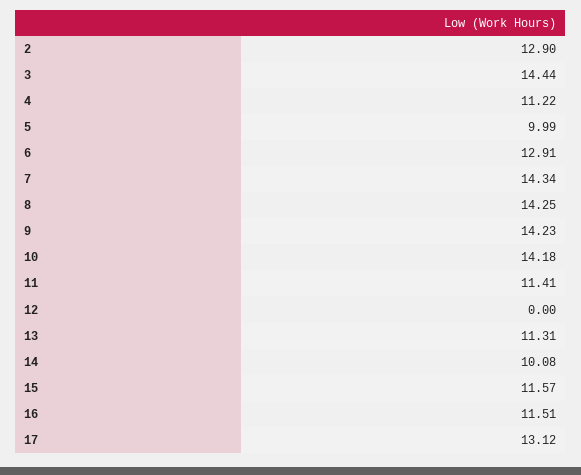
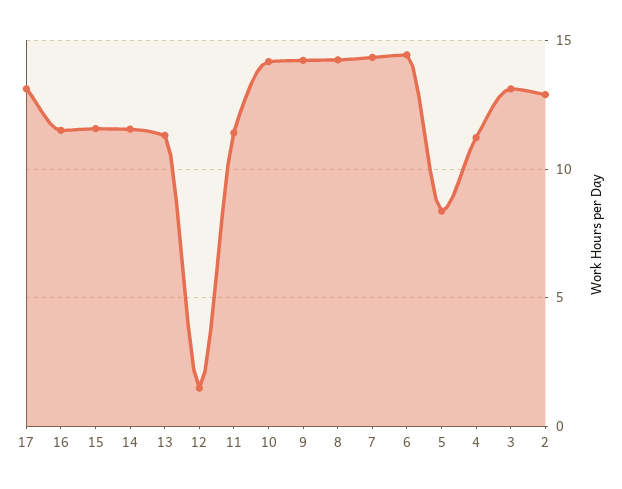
3: 14.44 -> 13
5: 9.99 -> 8.5
6: 12.91 -> 14.5
12: 0 -> 1.5
14: 10.08 -> 11.5

